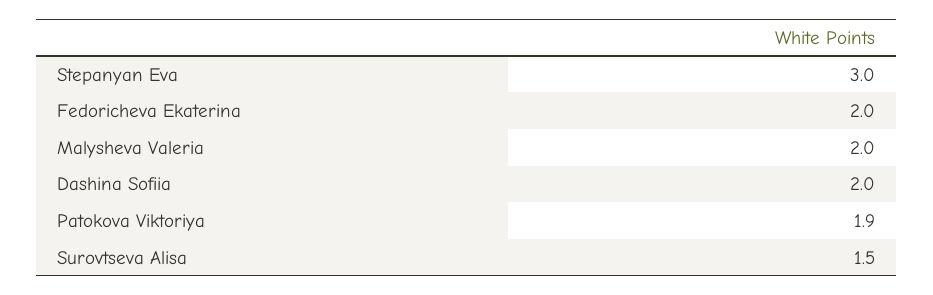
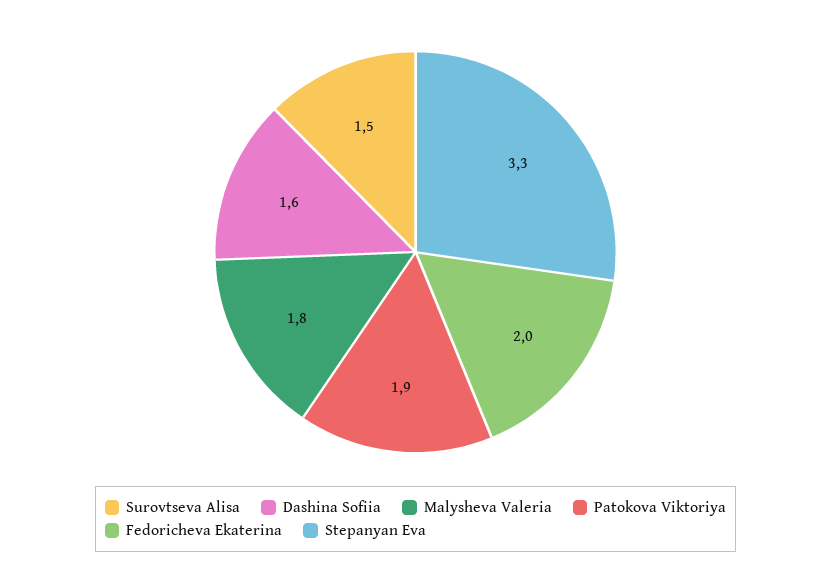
Stepanyan Eva: 3 -> 3.3
Malysheva Valeria: 2 -> 1.8
Dashina Sofiia: 2 -> 1.6

